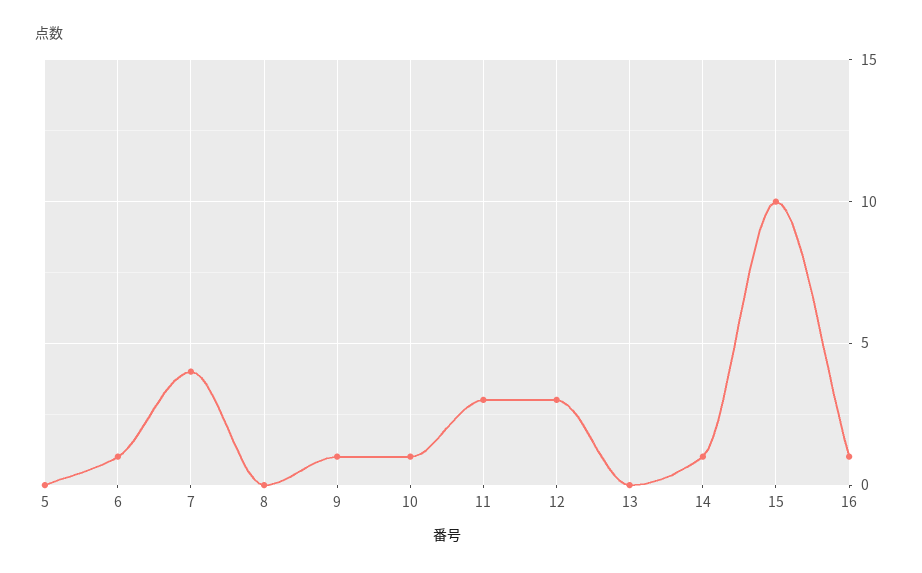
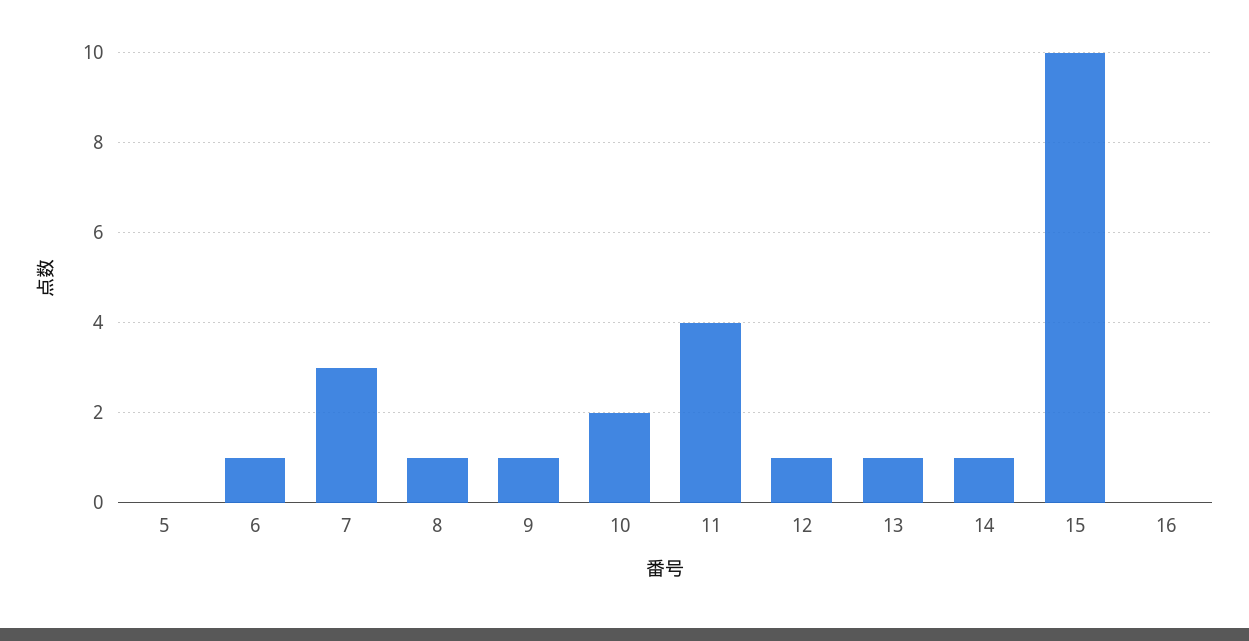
7: 4 -> 3
8: 0 -> 1
10: 1 -> 2
11: 3 -> 4
12: 3 -> 1
13: 0 -> 1
16: 1 -> 0

